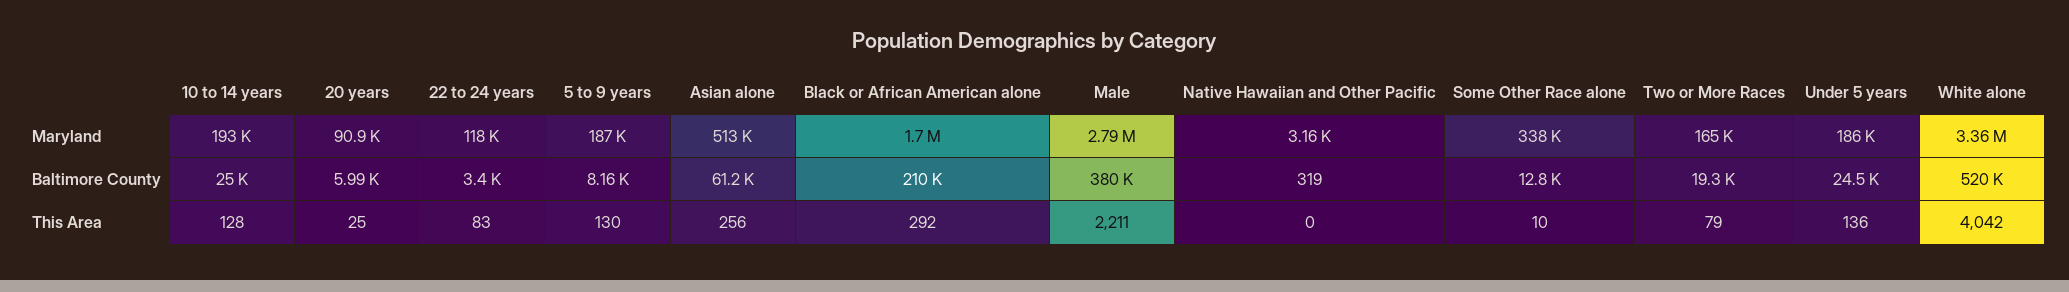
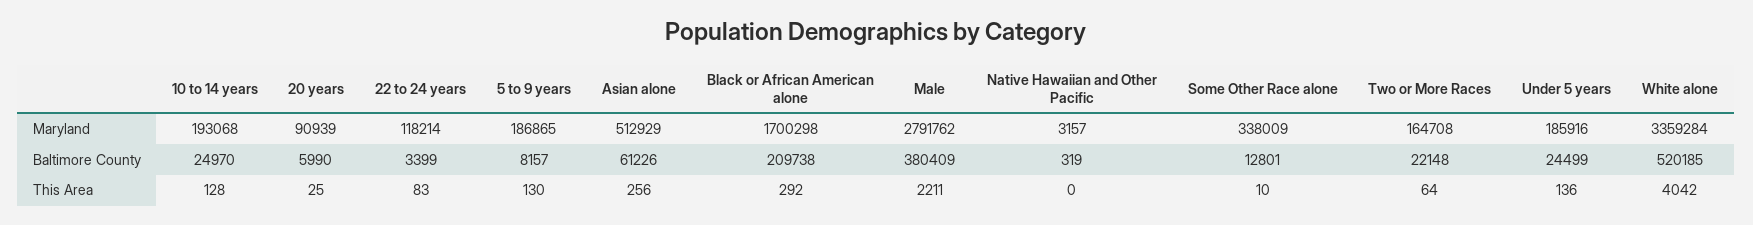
Two or More Races, Baltimore County: 19300 -> 22148
Two or More Races, This Area: 79 -> 64

